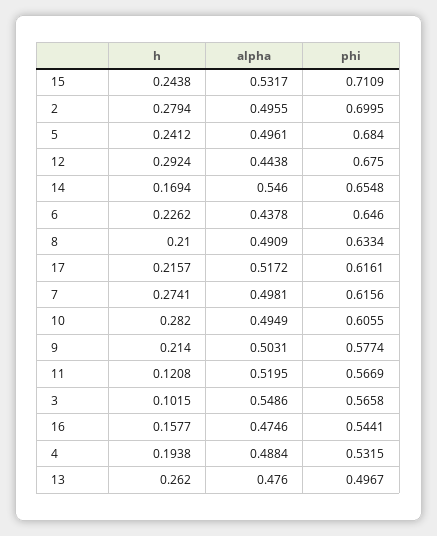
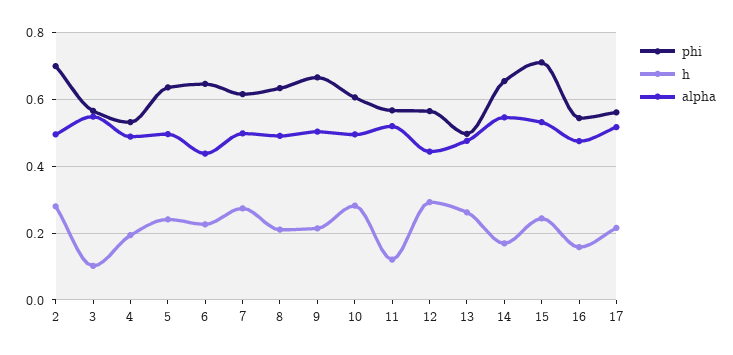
phi, 5: 0.684 -> 0.64
phi, 12: 0.675 -> 0.56
phi, 17: 0.6161 -> 0.56
phi, 9: 0.5774 -> 0.66

